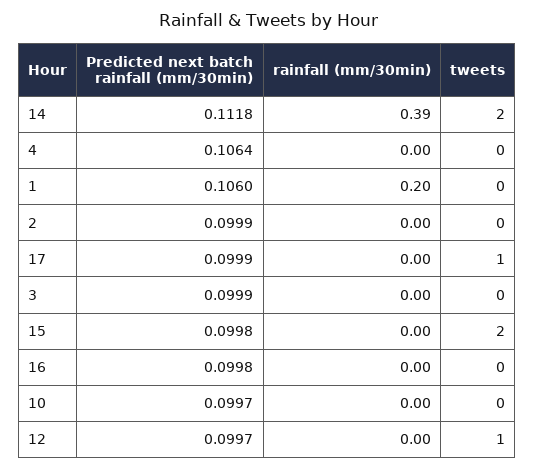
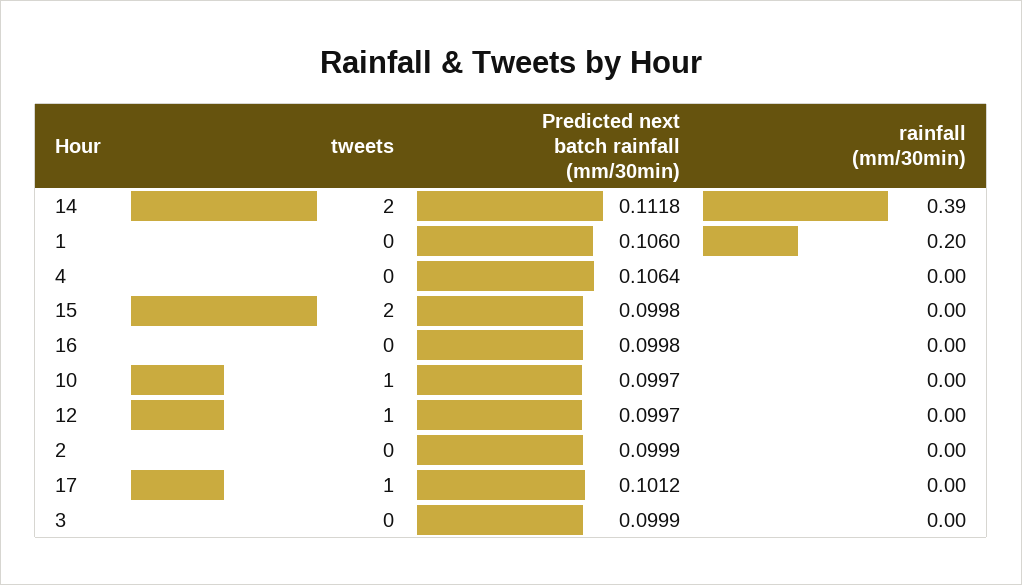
Predicted next batch rainfall (mm/30min), 17: 0.0999 -> 0.1012
tweets, 10: 0 -> 1

